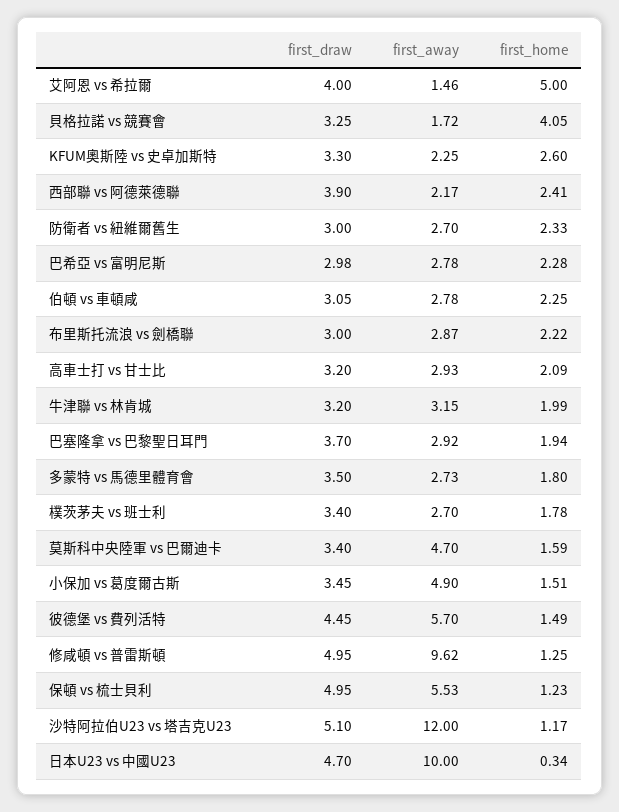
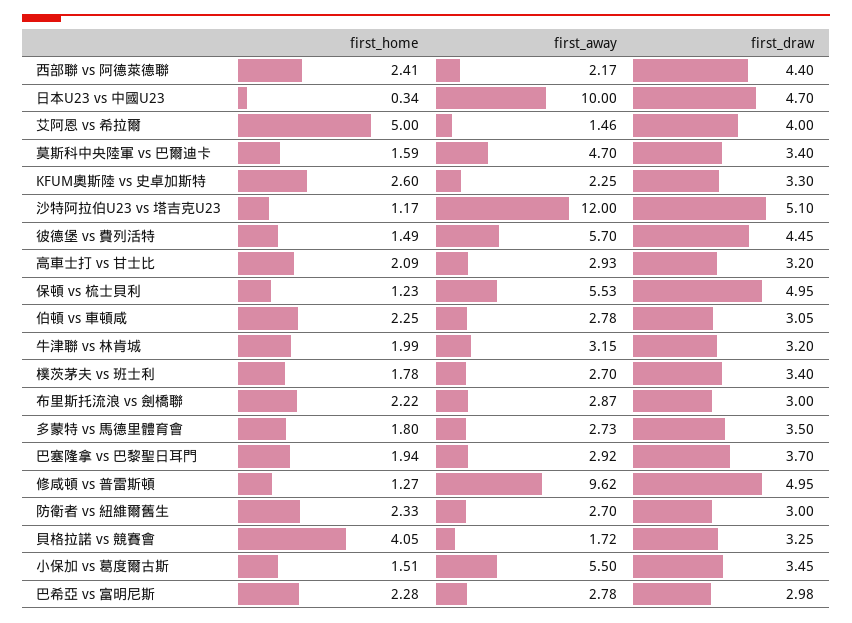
first_draw, 西部聯 vs 阿德萊德聯: 3.9 -> 4.4
first_away, 小保加 vs 葛度爾古斯: 4.9 -> 5.5
first_home, 修咸頓 vs 普雷斯頓: 1.25 -> 1.27

